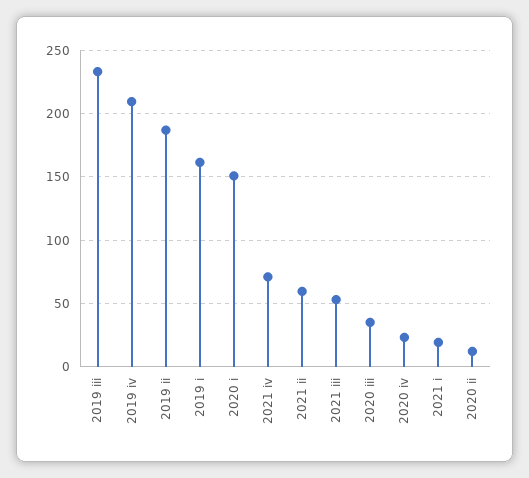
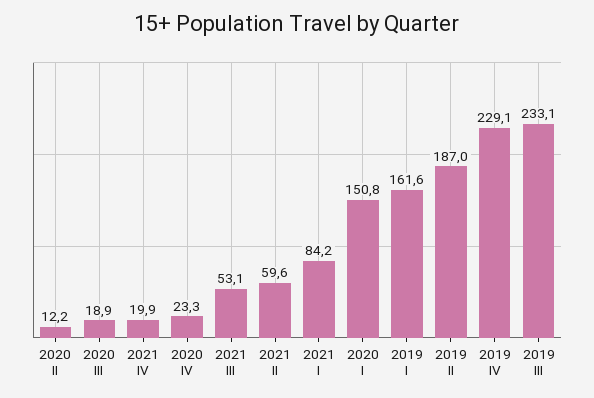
2019 iv: 210 -> 229.1
2021 iv: 70 -> 19.9
2020 iii: 35 -> 18.9
2021 i: 20 -> 84.2

